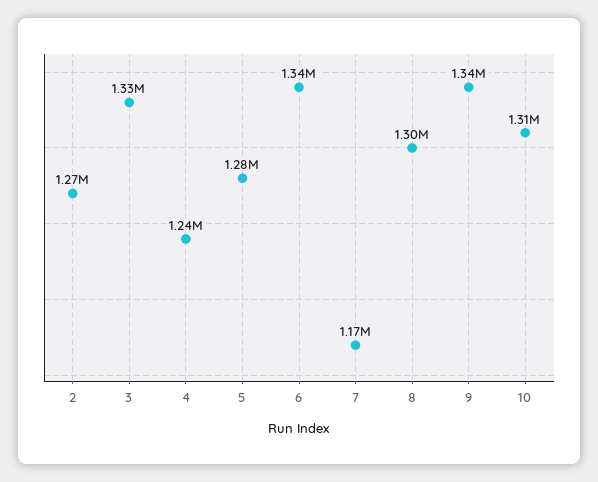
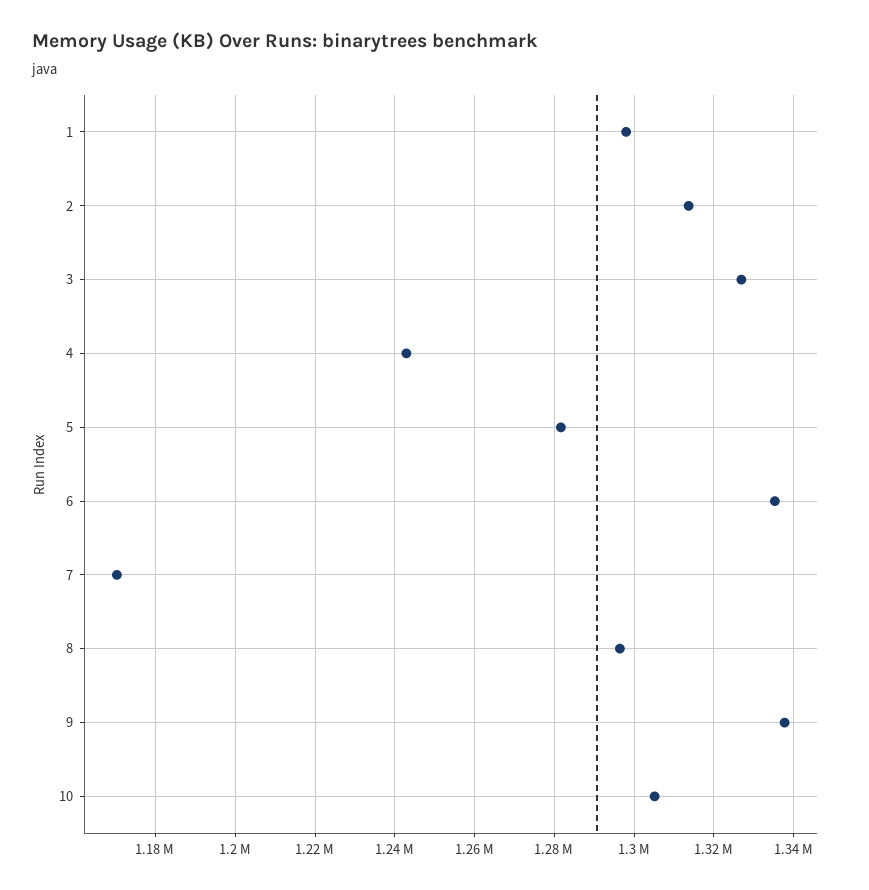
2: 1270000 -> 1314000
1: none -> 1298000

